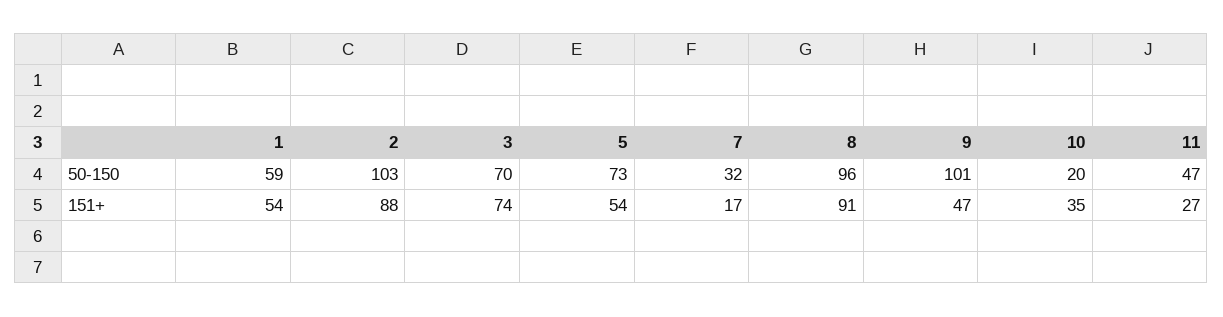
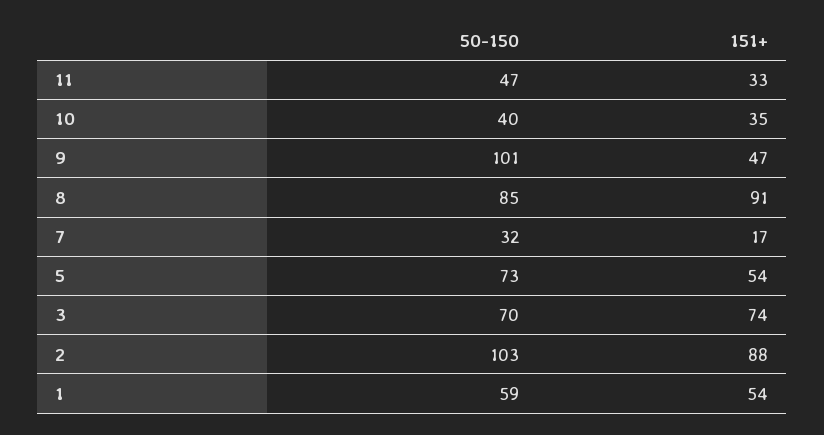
8, 50-150: 96 -> 85
10, 50-150: 20 -> 40
11, 151+: 27 -> 33

